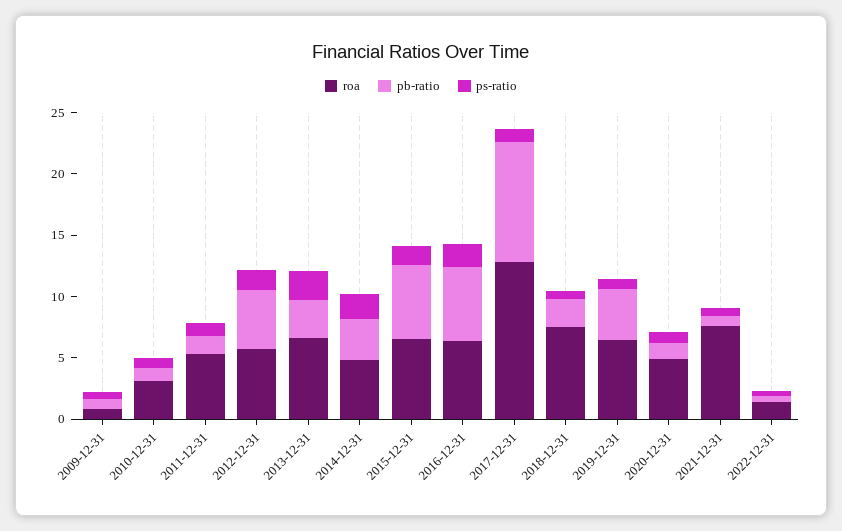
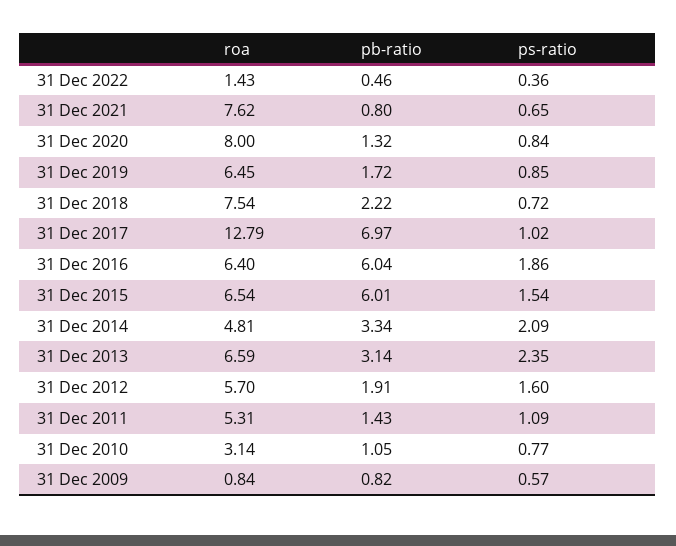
pb-ratio, 2012-12-31: 5 -> 1.91
pb-ratio, 2017-12-31: 10 -> 6.97
pb-ratio, 2019-12-31: 4 -> 1.72
roa, 2020-12-31: 5 -> 8

